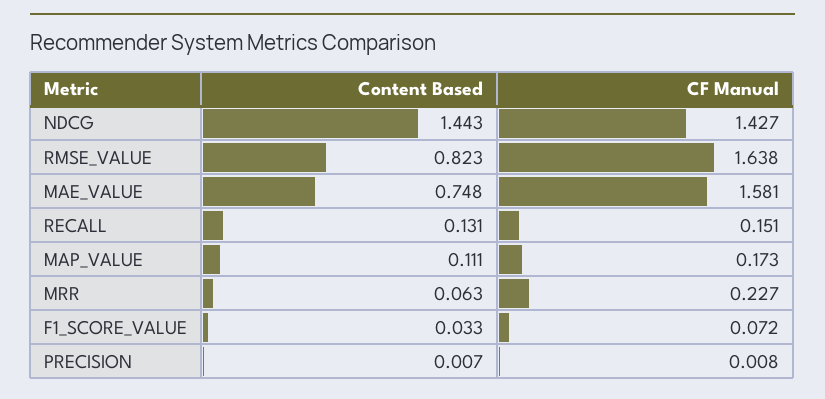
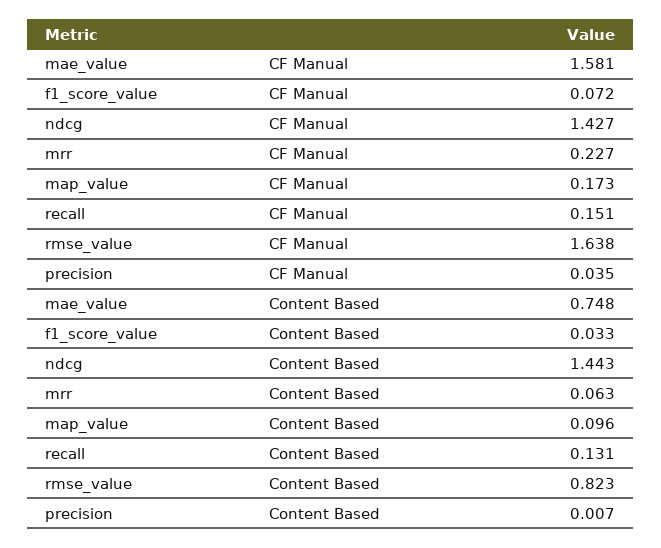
Content Based, MAP_VALUE: 0.111 -> 0.096
CF Manual, PRECISION: 0.008 -> 0.035

